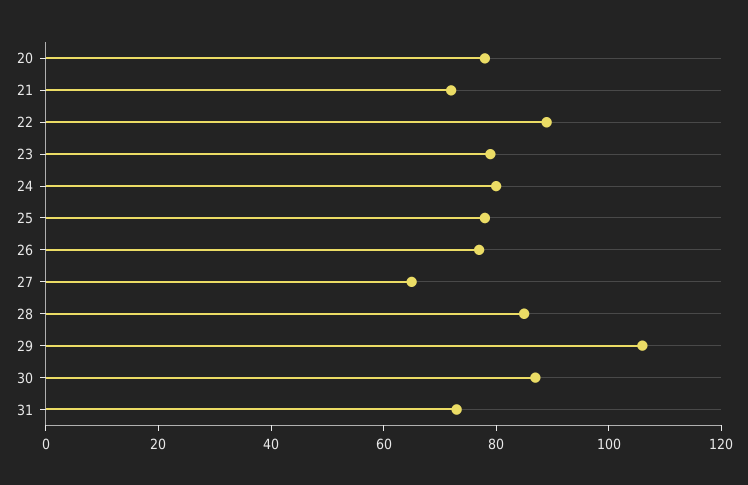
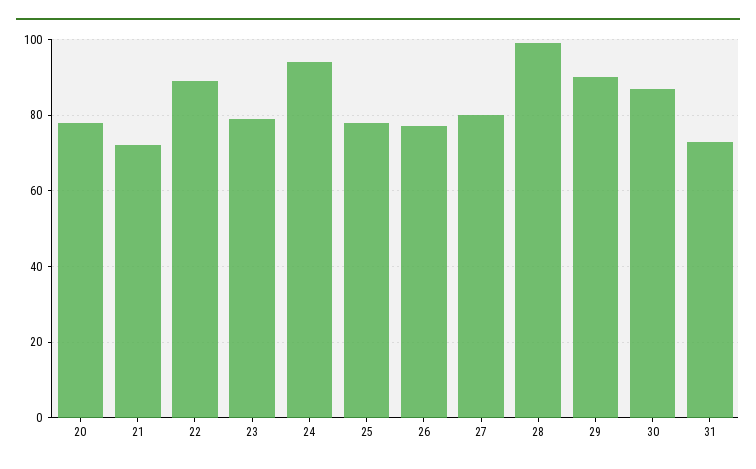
24: 80 -> 95
27: 65 -> 80
28: 85 -> 100
29: 105 -> 90

